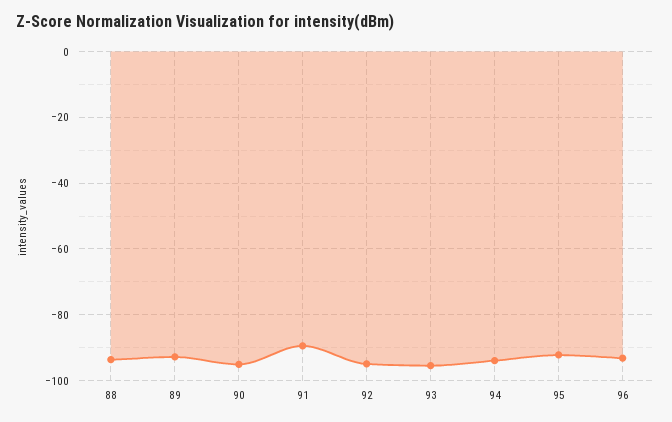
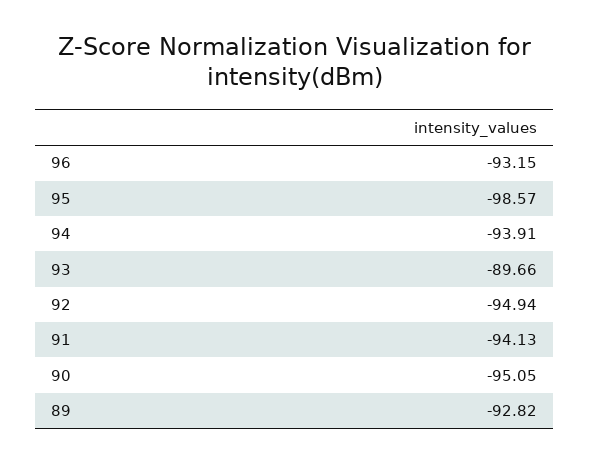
88: -94 -> none
91: -90 -> -94.13
93: -96 -> -89.66
95: -92 -> -98.57

